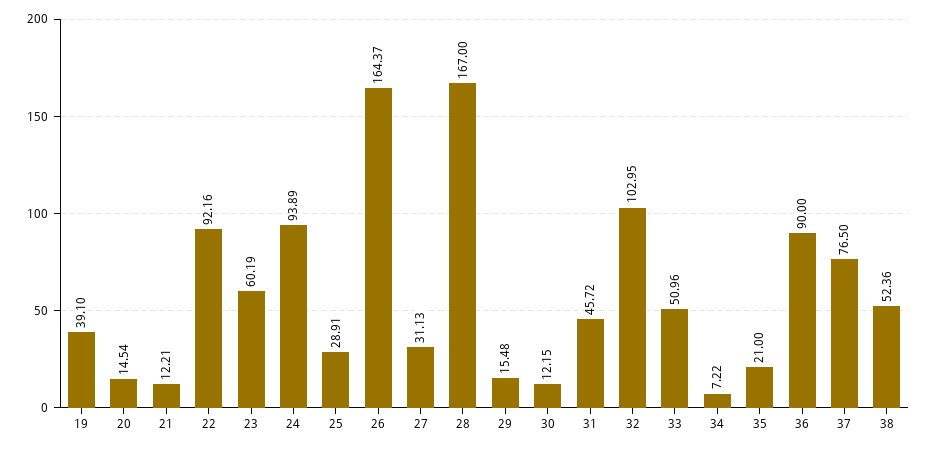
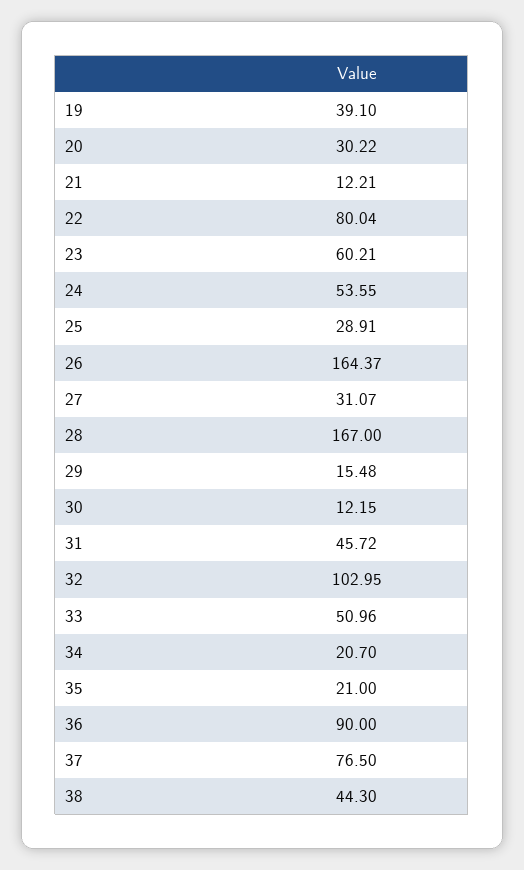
20: 14.54 -> 30.22
22: 92.16 -> 80.04
23: 60.19 -> 60.21
24: 93.89 -> 53.55
27: 31.13 -> 31.07
34: 7.22 -> 20.7
38: 52.36 -> 44.3

